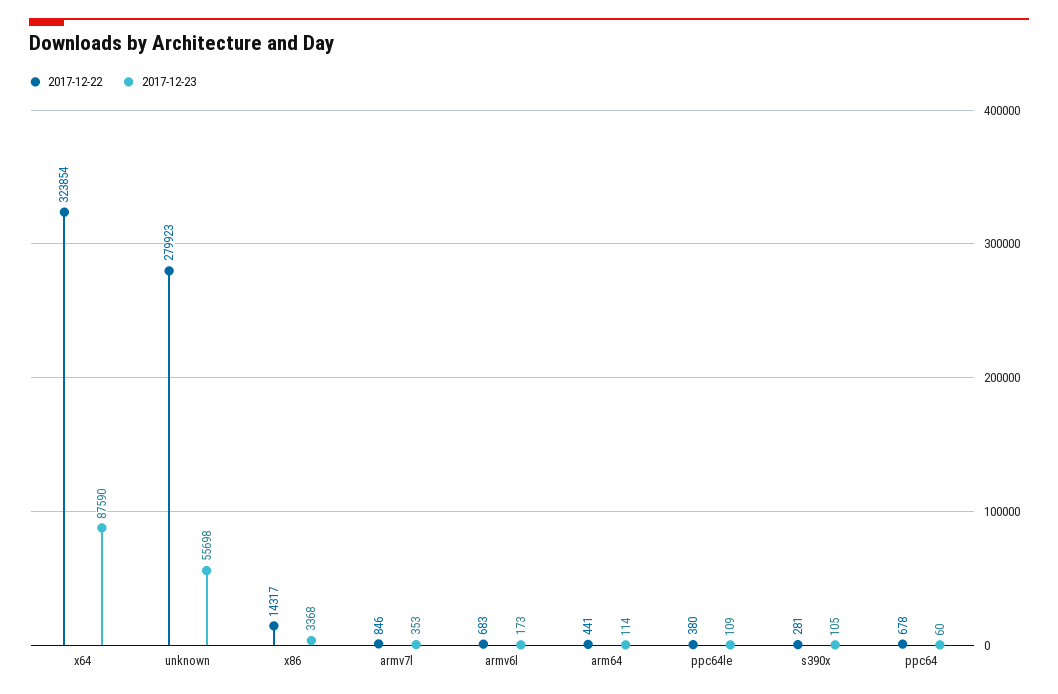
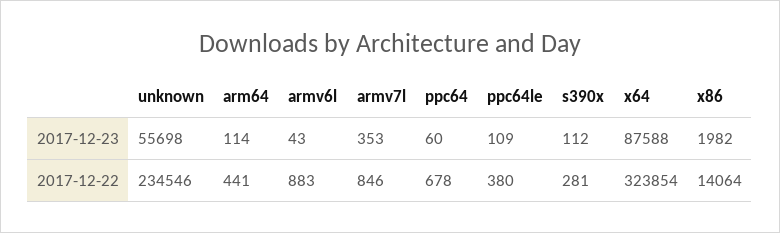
2017-12-23, x64: 87590 -> 87588
2017-12-22, unknown: 279923 -> 234546
2017-12-22, x86: 14317 -> 14064
2017-12-23, x86: 3368 -> 1982
2017-12-22, armv6l: 683 -> 883
2017-12-23, armv6l: 173 -> 43
2017-12-23, s390x: 105 -> 112

